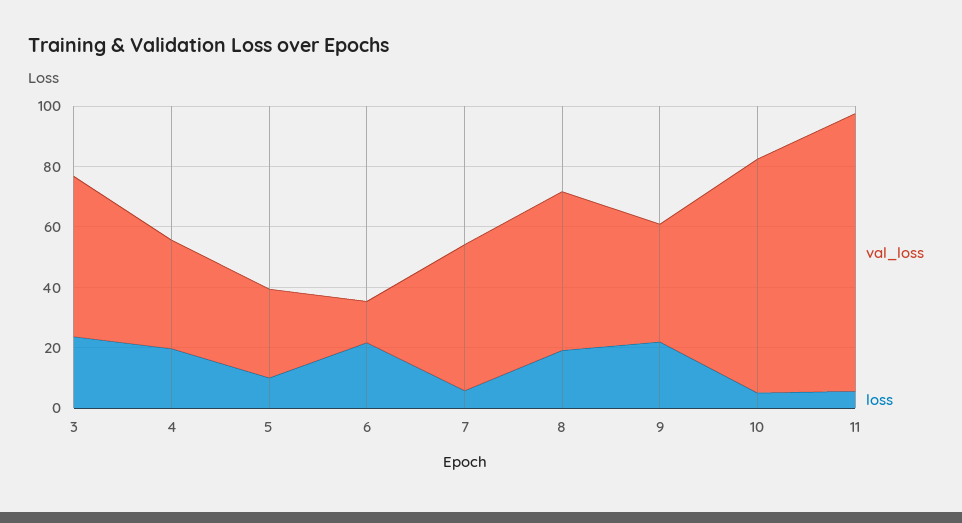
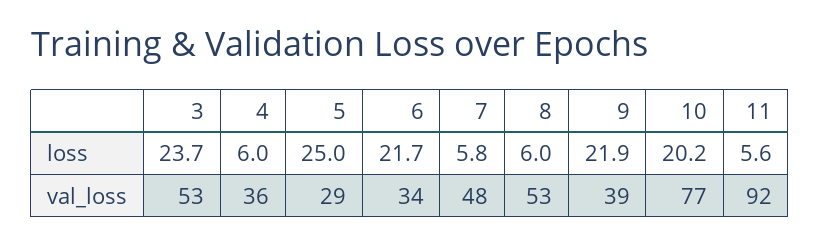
loss, 4: 20 -> 6
loss, 5: 10 -> 25
val_loss, 6: 15 -> 34
loss, 8: 20 -> 6
loss, 10: 5 -> 20.2

